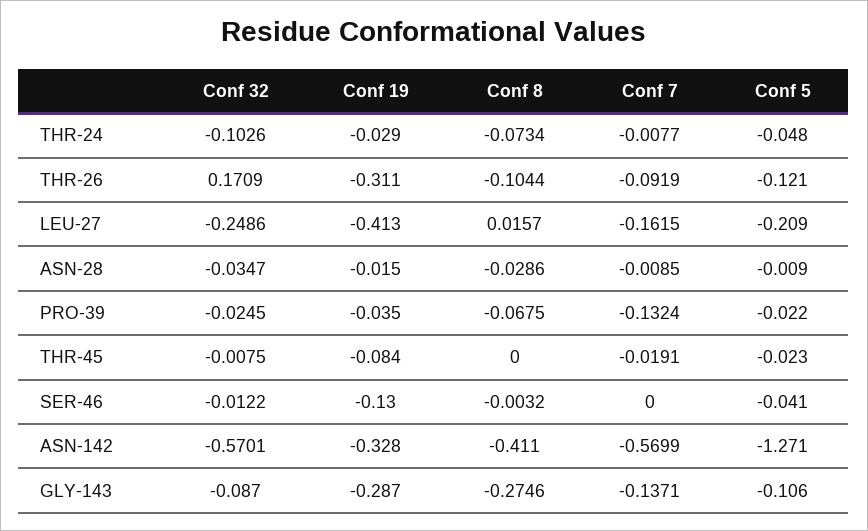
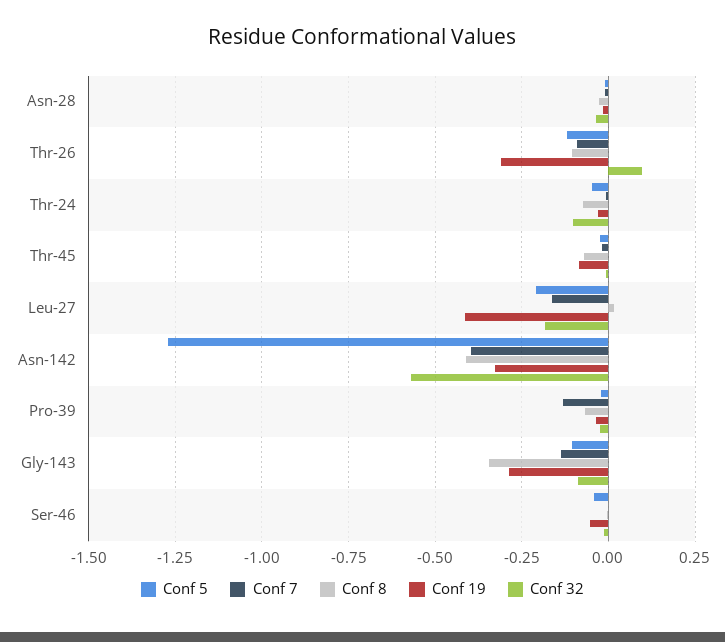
Conf 32, THR-26: 0.1709 -> 0.1
Conf 32, LEU-27: -0.2486 -> -0.175
Conf 8, THR-45: 0 -> -0.075
Conf 19, SER-46: -0.13 -> -0.05
Conf 7, ASN-142: -0.5699 -> -0.4
Conf 8, GLY-143: -0.2746 -> -0.35

